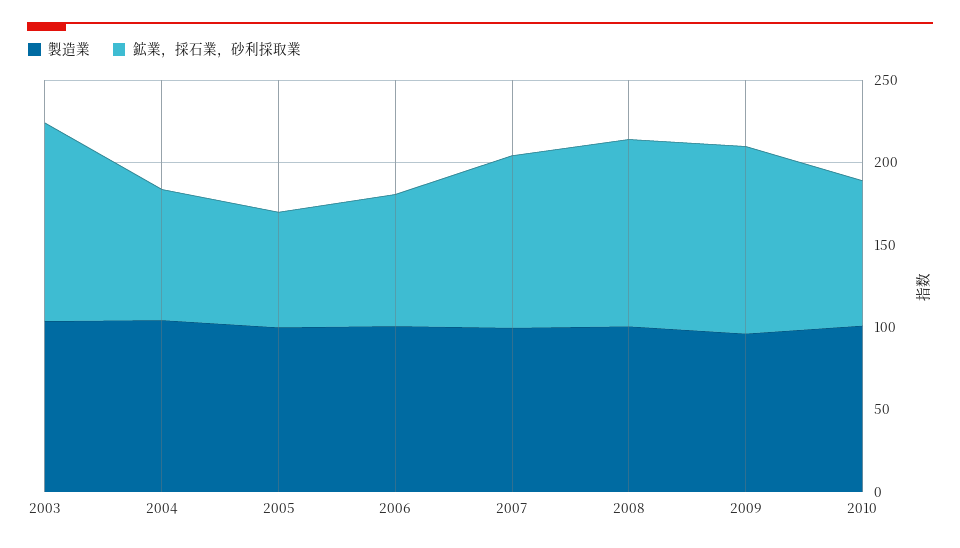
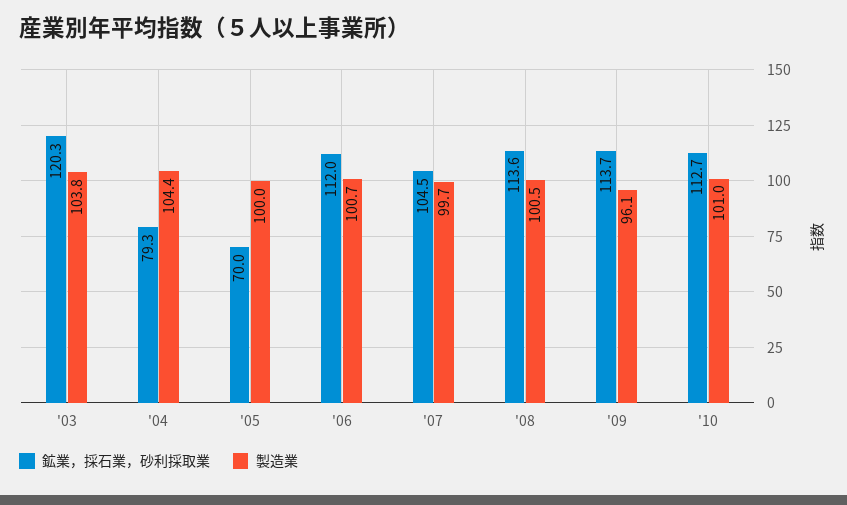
鉱業，採石業，砂利採取業, 2006: 80 -> 112
鉱業，採石業，砂利採取業, 2010: 90 -> 112.7

